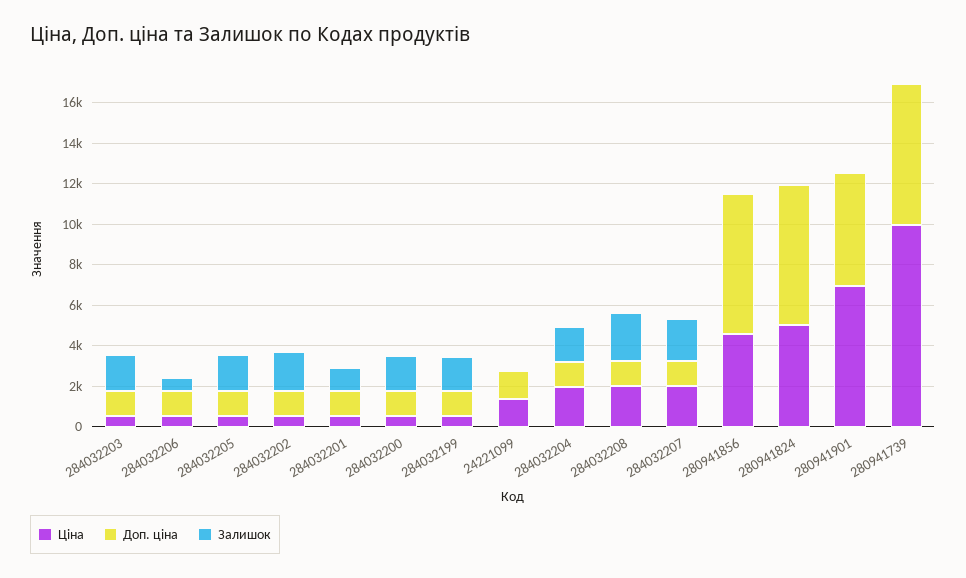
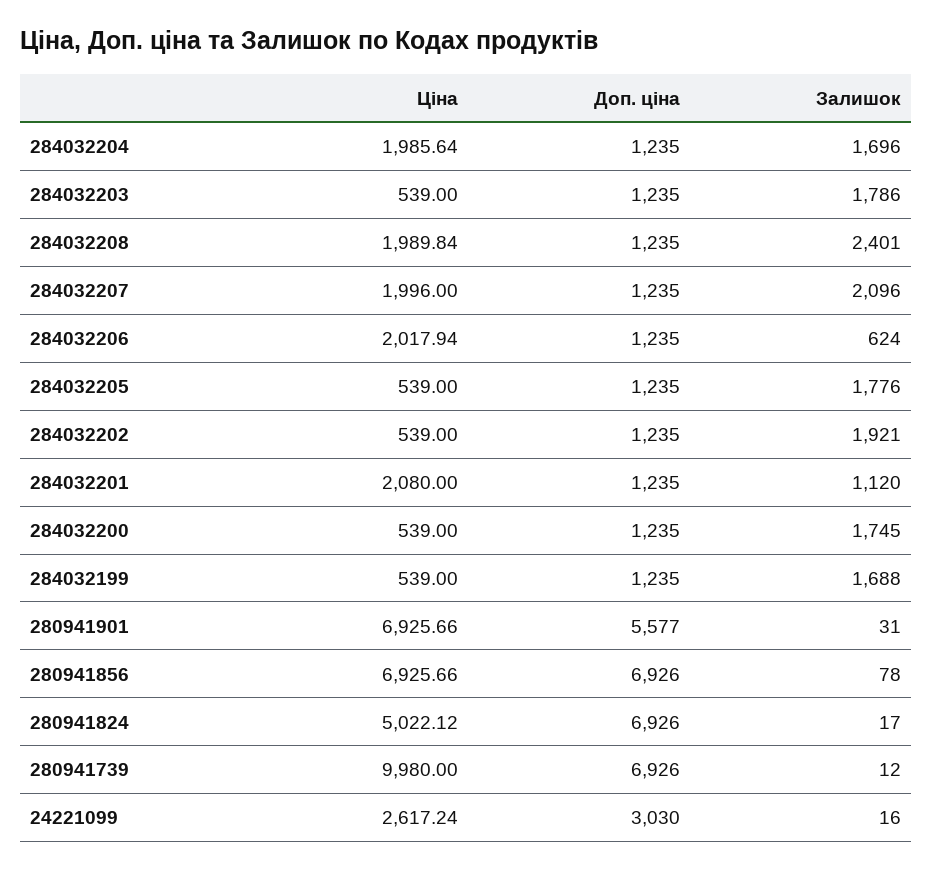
Ціна, 284032206: 500 -> 2017.94
Ціна, 284032201: 500 -> 2080
Ціна, 24221099: 1500 -> 2617.24
Доп. ціна, 24221099: 1500 -> 3030
Ціна, 280941856: 4500 -> 6925.66

